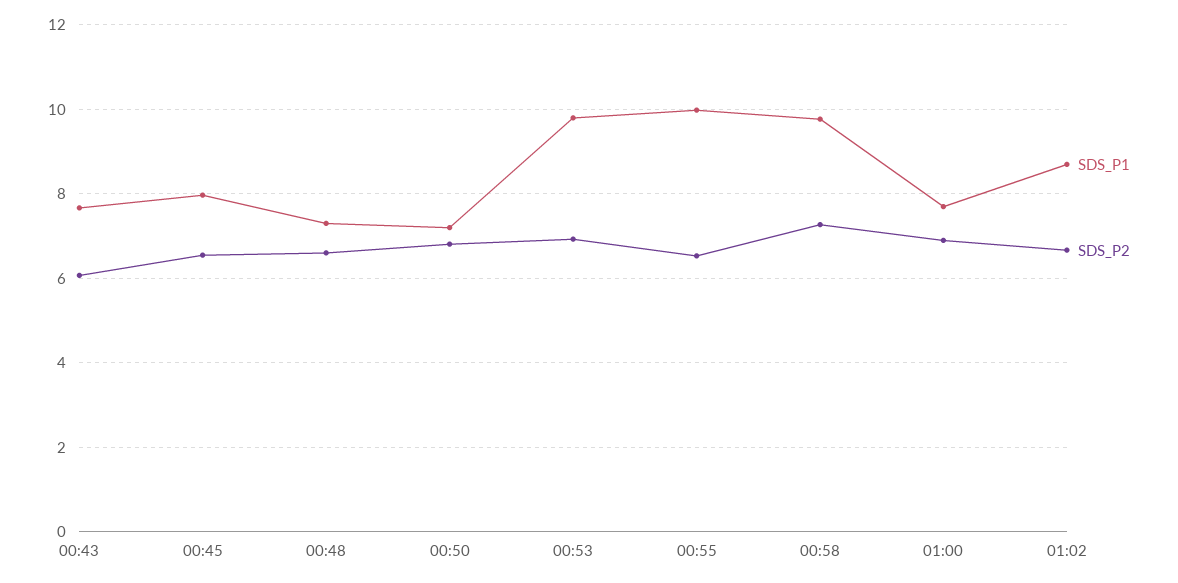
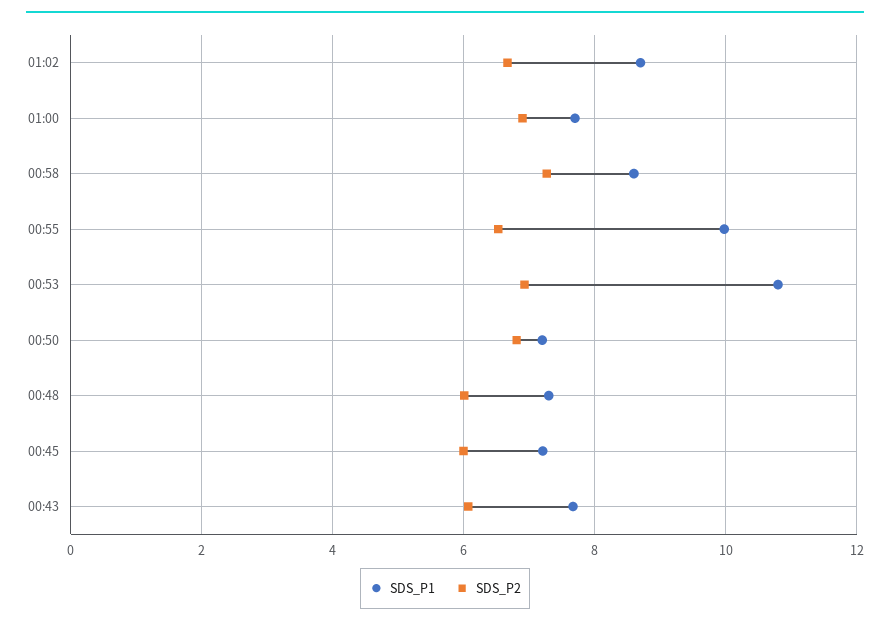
SDS_P1, 00:45: 8 -> 7.2
SDS_P2, 00:45: 6.6 -> 6
SDS_P2, 00:48: 6.6 -> 6
SDS_P1, 00:53: 9.8 -> 10.8
SDS_P1, 00:58: 9.8 -> 8.6

